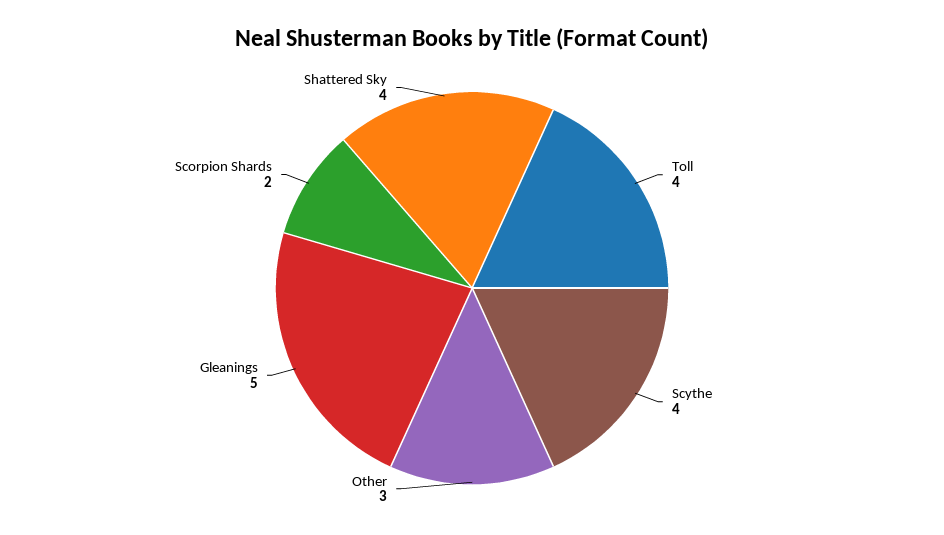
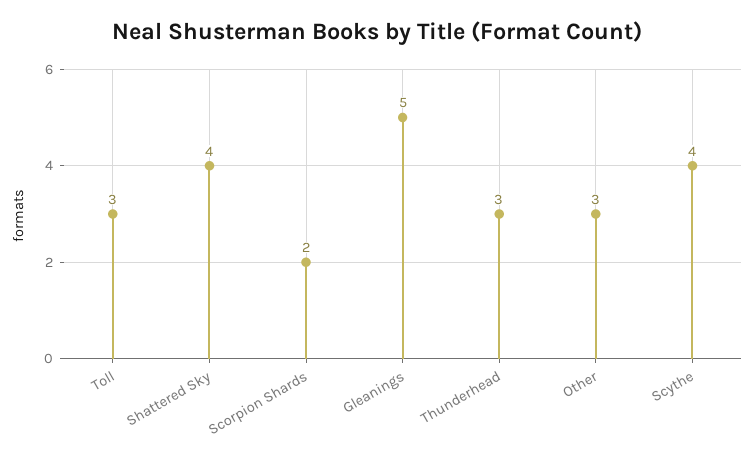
Toll: 4 -> 3
Thunderhead: none -> 3

